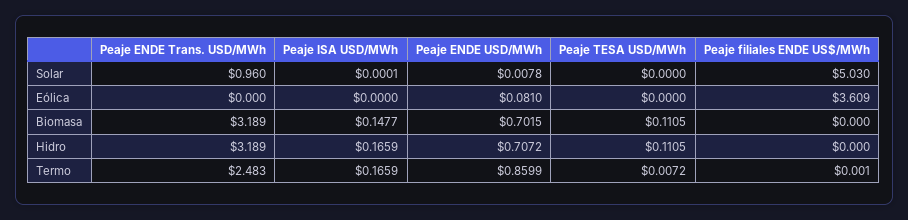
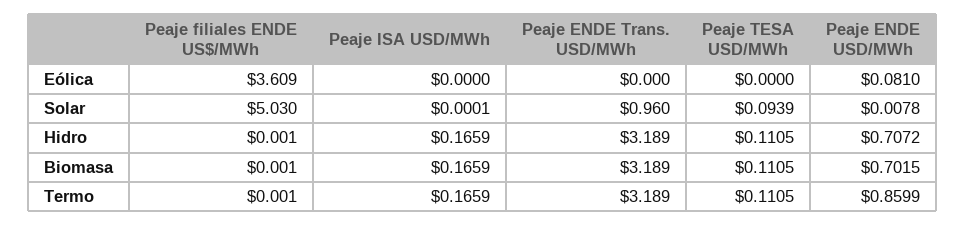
Peaje TESA USD/MWh, Solar: 0 -> 0.0939
Peaje ISA USD/MWh, Biomasa: 0.1477 -> 0.1659
Peaje filiales ENDE US$/MWh, Biomasa: 0 -> 0.001
Peaje filiales ENDE US$/MWh, Hidro: 0 -> 0.001
Peaje ENDE Trans. USD/MWh, Termo: 2.483 -> 3.189
Peaje TESA USD/MWh, Termo: 0.0072 -> 0.1105

